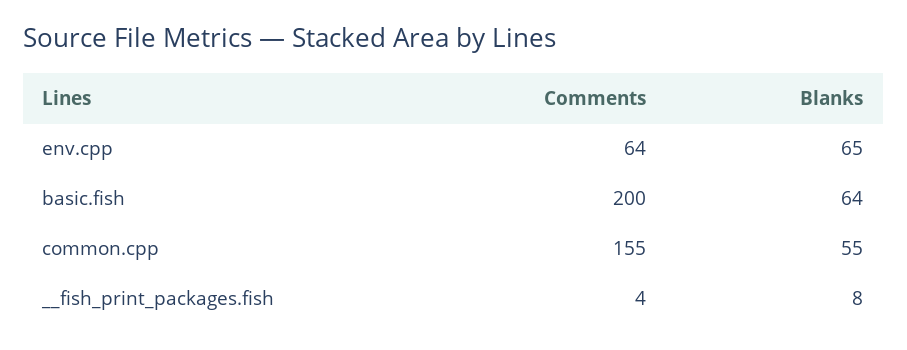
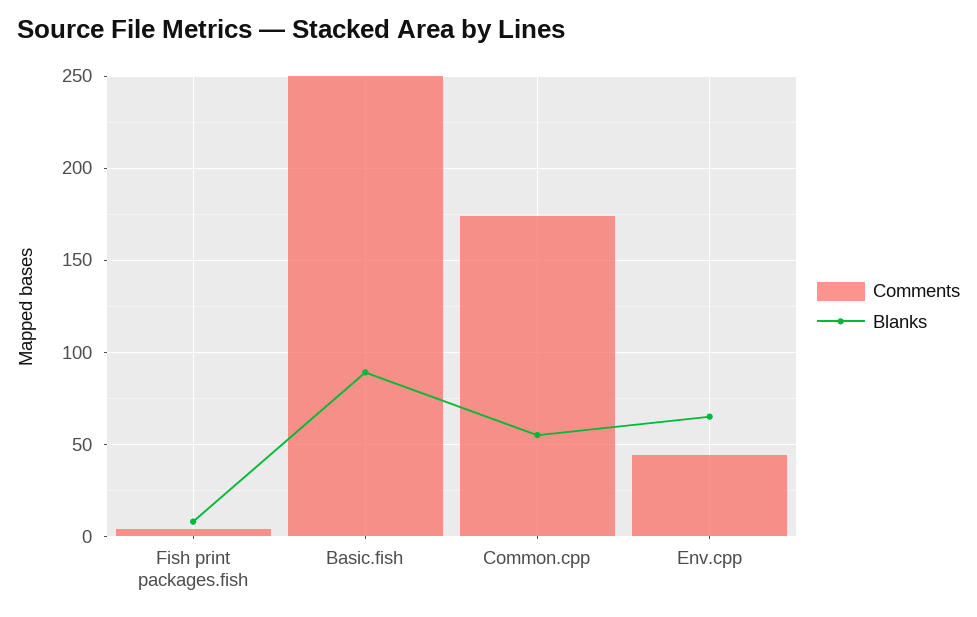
Comments, env.cpp: 64 -> 45
Comments, basic.fish: 200 -> 250
Blanks, basic.fish: 64 -> 90
Comments, common.cpp: 155 -> 175

